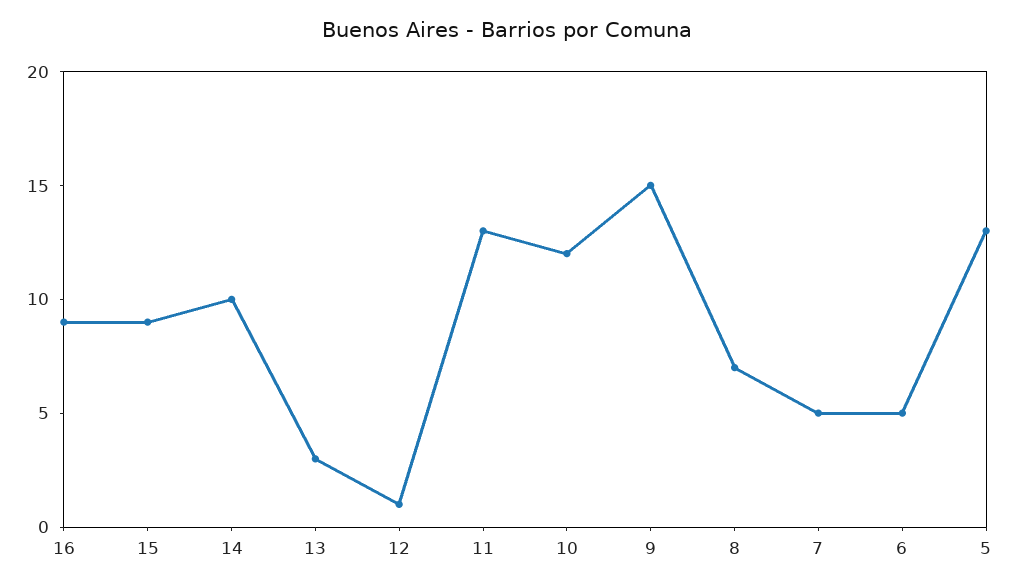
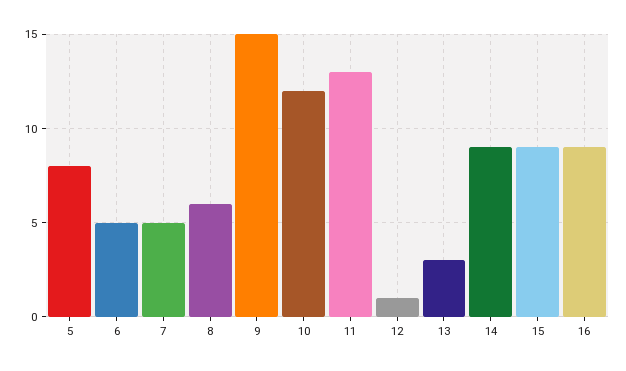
14: 10 -> 9
8: 7 -> 6
5: 13 -> 8

